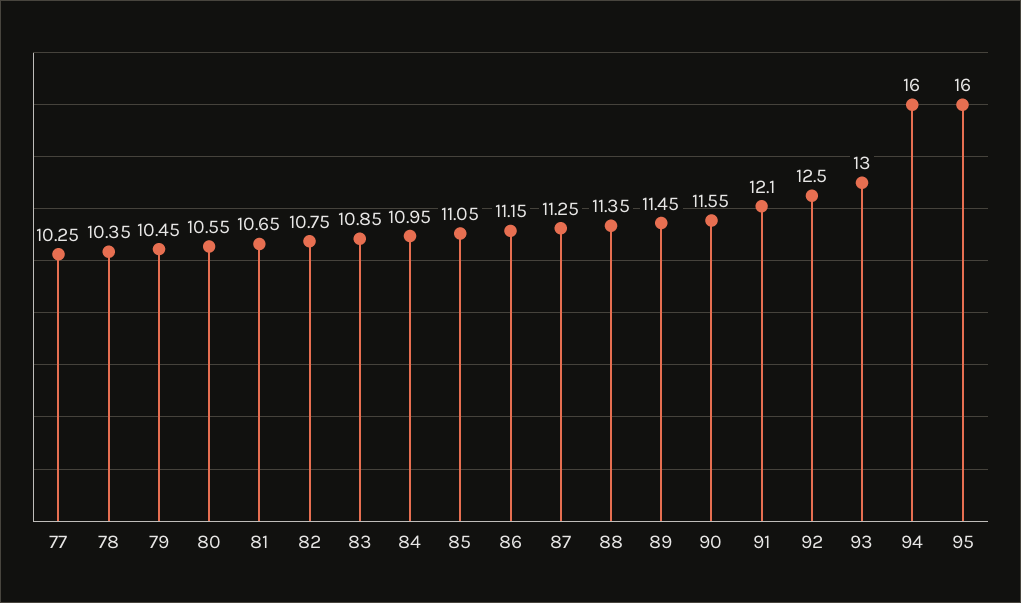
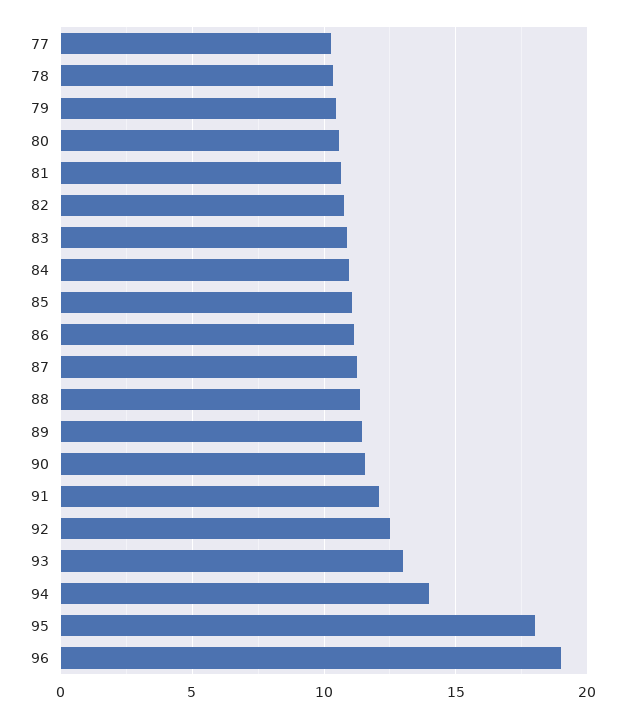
94: 16 -> 14
95: 16 -> 18
96: none -> 19

